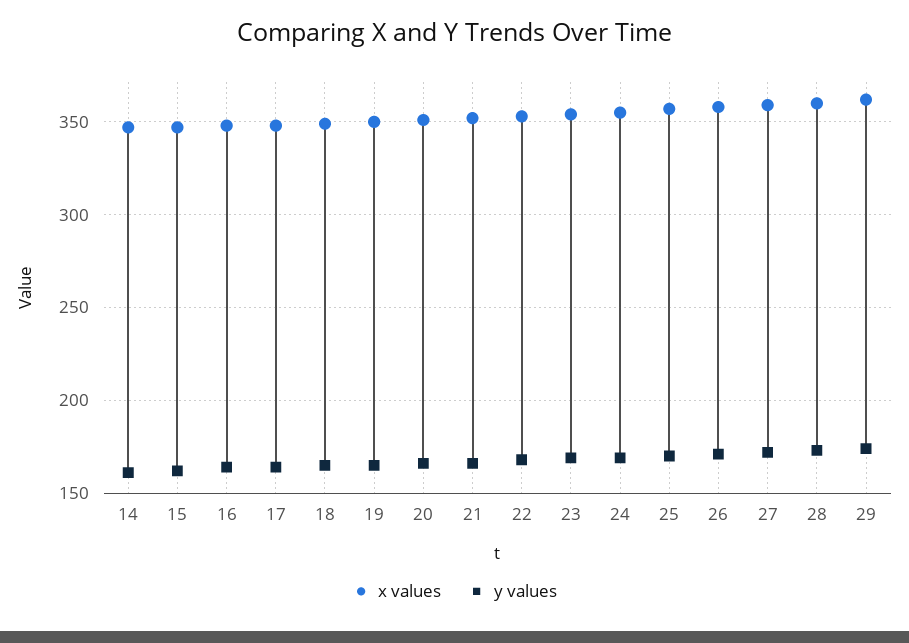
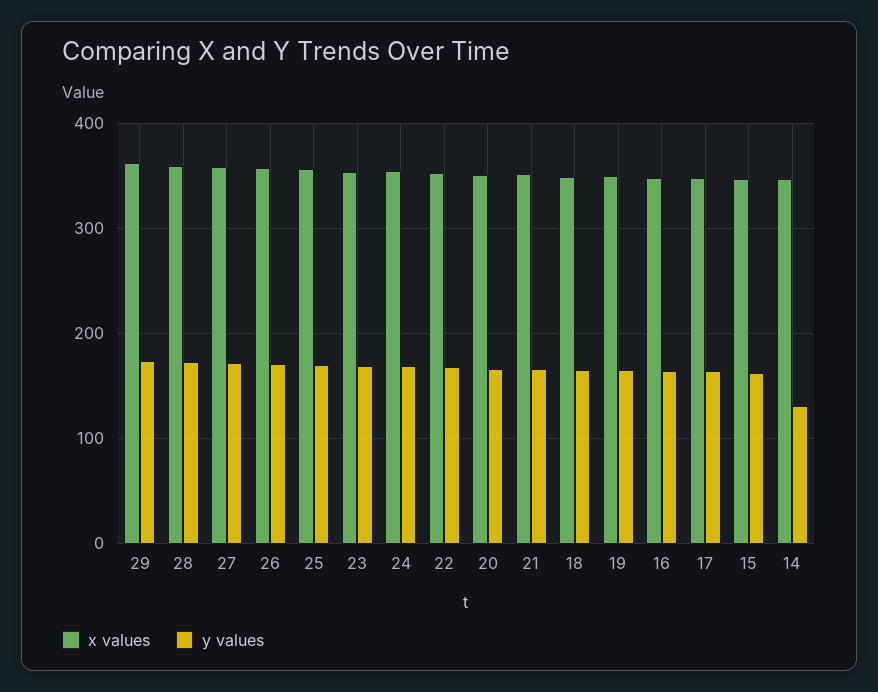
y values, 14: 160 -> 130

